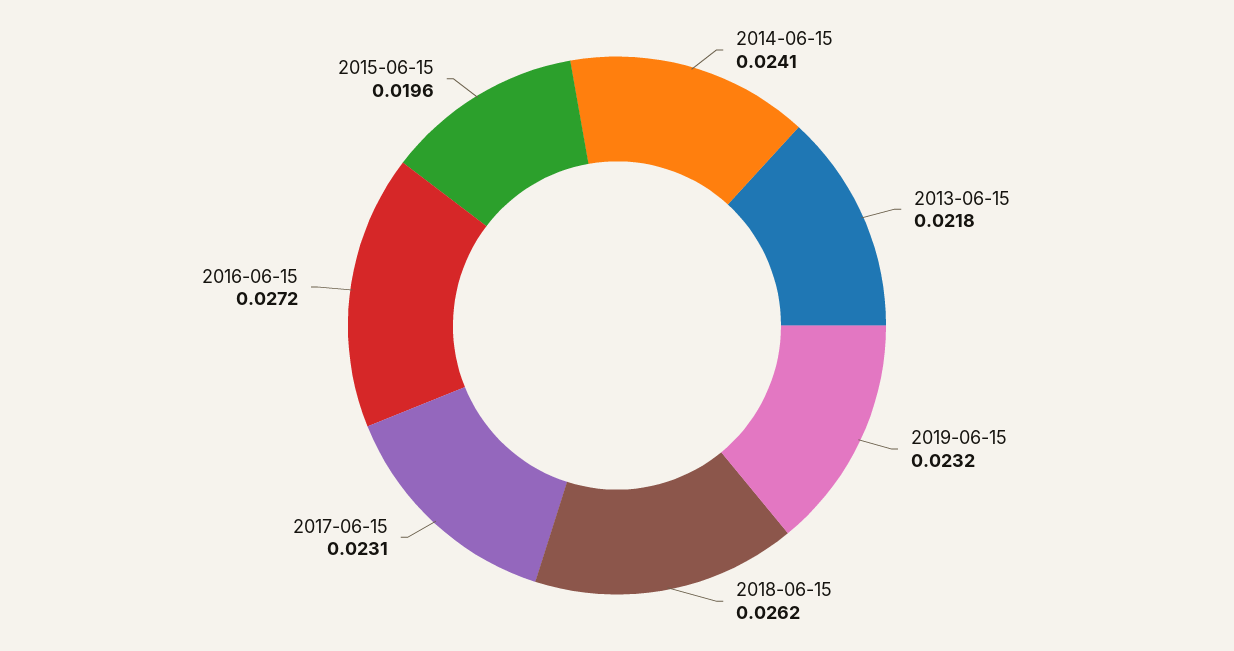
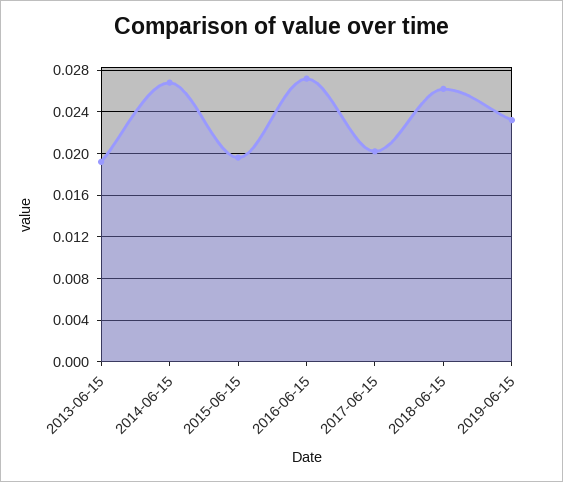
2014-06-15: 0.0241 -> 0.027
2013-06-15: 0.0218 -> 0.019
2017-06-15: 0.0231 -> 0.02

